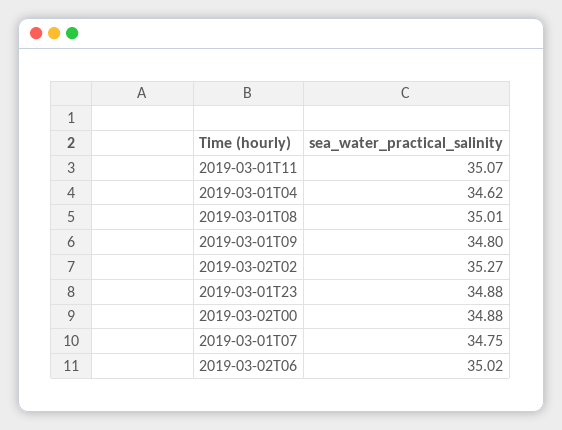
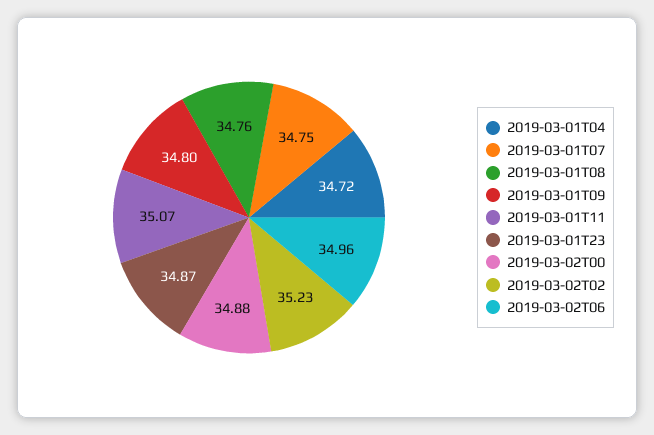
2019-03-01T04: 34.62 -> 34.72
2019-03-01T08: 35.01 -> 34.76
2019-03-02T02: 35.27 -> 35.23
2019-03-01T23: 34.88 -> 34.87
2019-03-02T06: 35.02 -> 34.96

